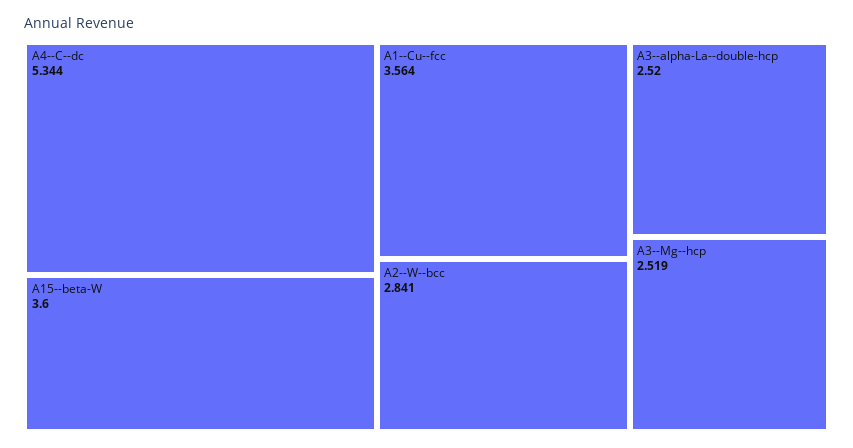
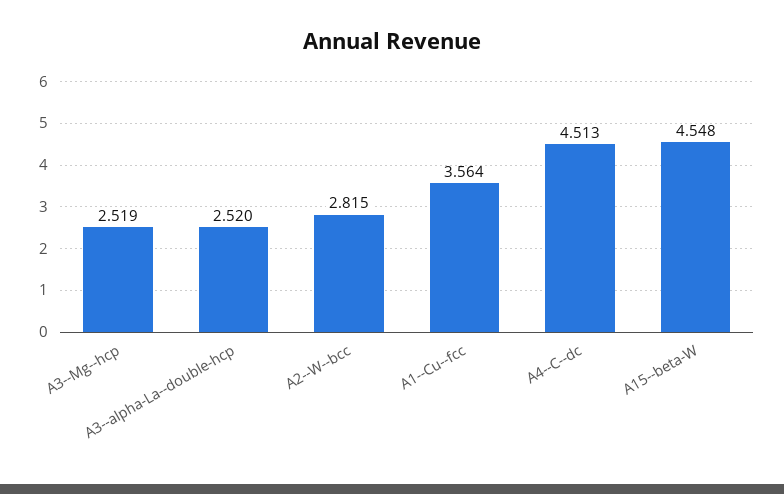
A4--C--dc: 5.344 -> 4.513
A15--beta-W: 3.6 -> 4.548
A2--W--bcc: 2.841 -> 2.815

